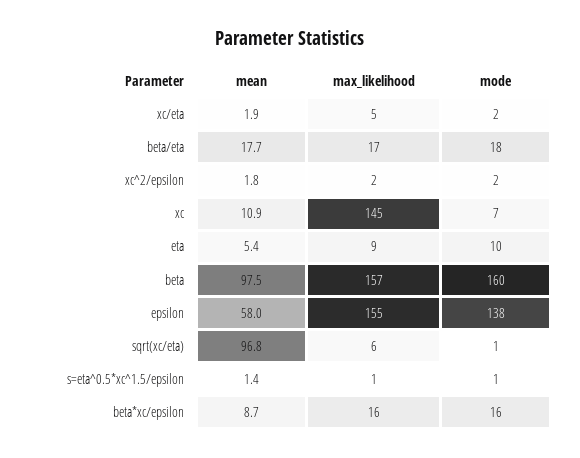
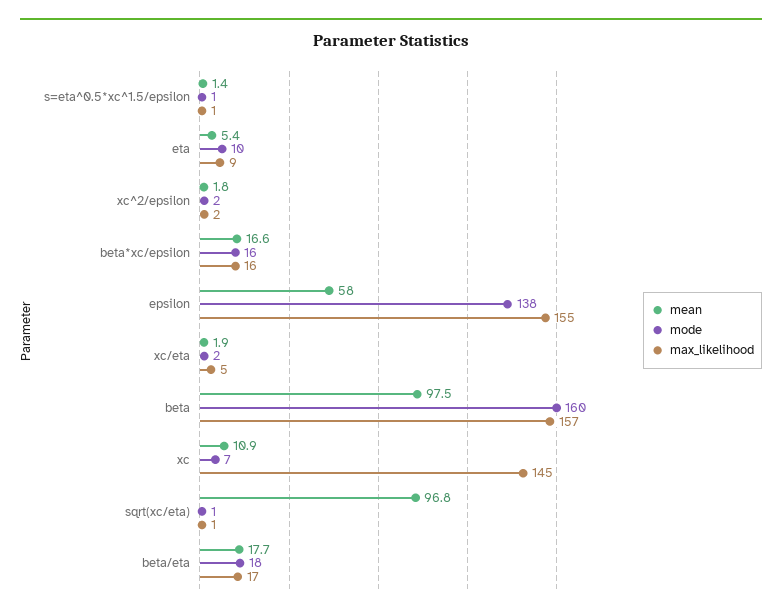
max_likelihood, sqrt(xc/eta): 6 -> 1
mean, beta*xc/epsilon: 8.7 -> 16.6

